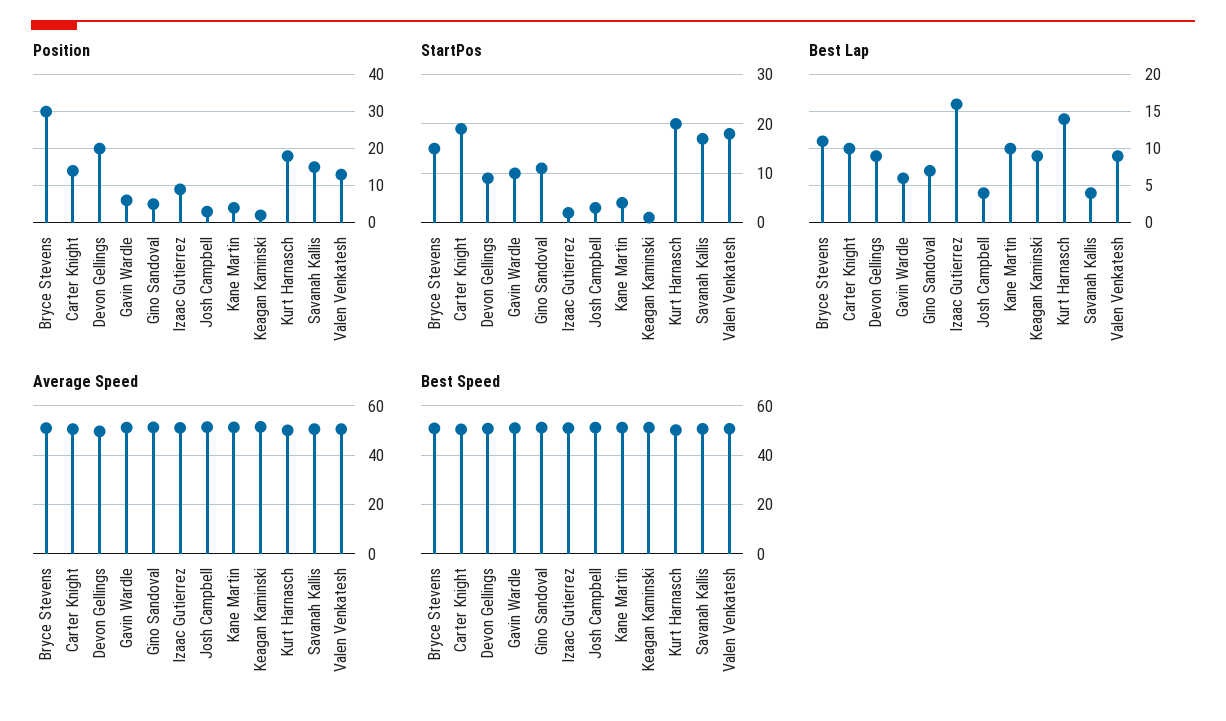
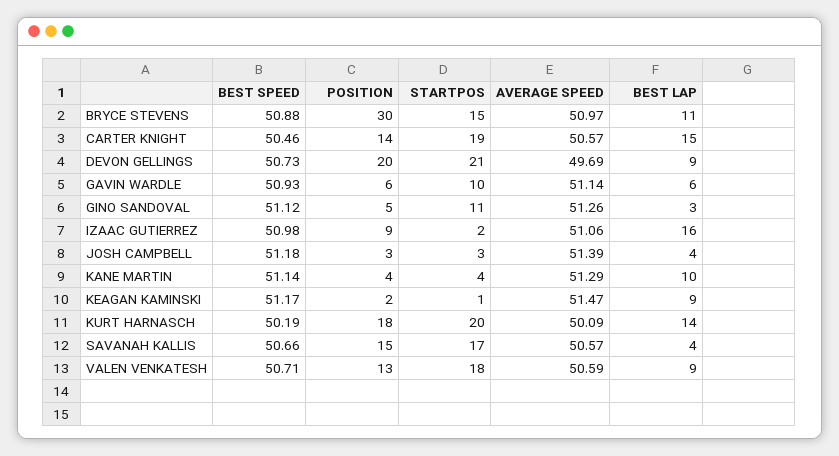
StartPos, Devon Gellings: 10 -> 21
Best Lap, Carter Knight: 10 -> 15
Best Lap, Gino Sandoval: 7 -> 3

